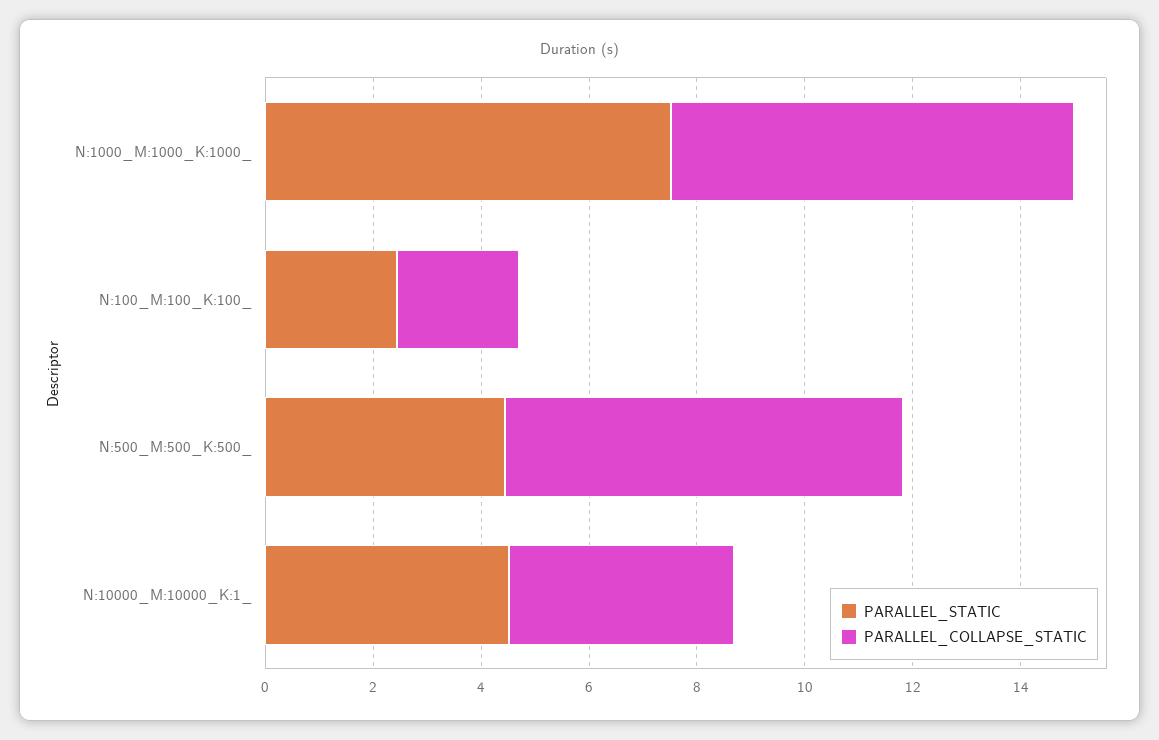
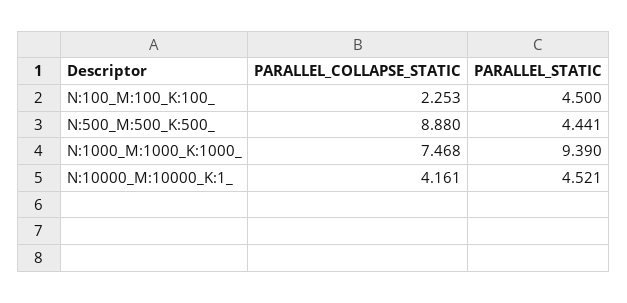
PARALLEL_STATIC, N:1000_M:1000_K:1000_: 7.5 -> 9.39
PARALLEL_STATIC, N:100_M:100_K:100_: 2.5 -> 4.5
PARALLEL_COLLAPSE_STATIC, N:500_M:500_K:500_: 7.5 -> 8.88

